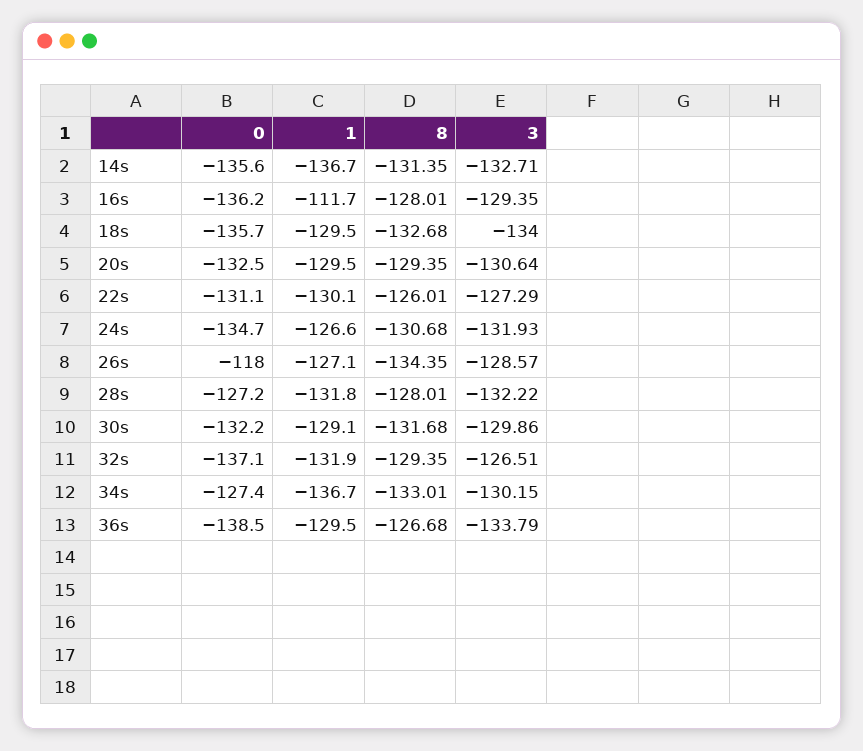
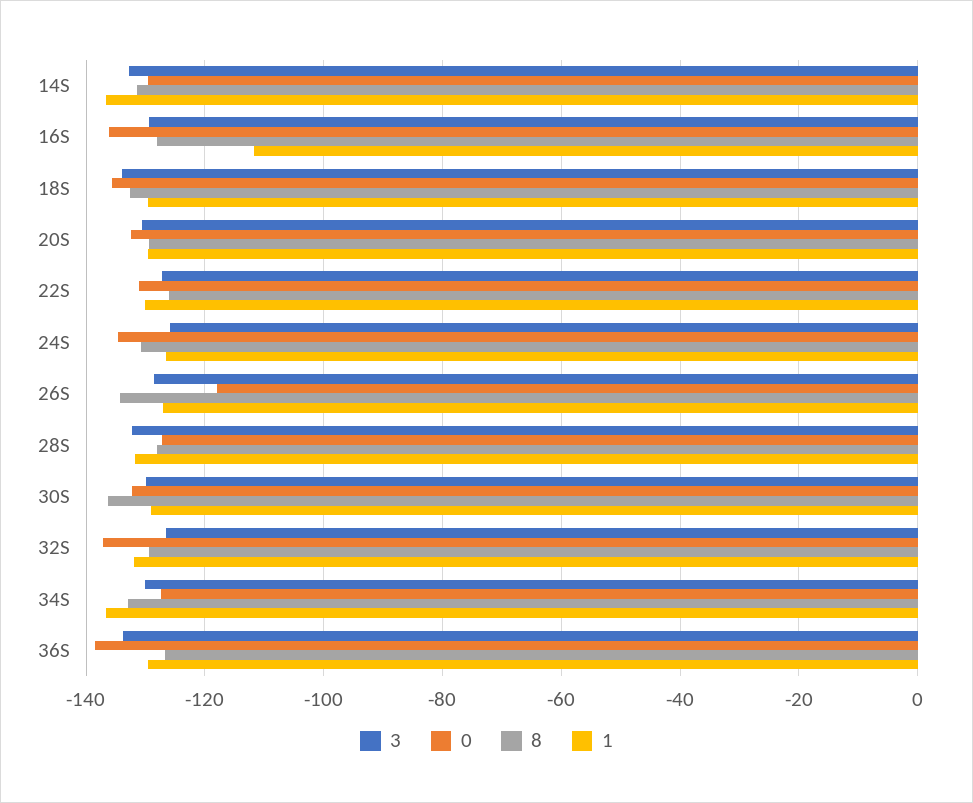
0, 14s: -135.6 -> -130
3, 24s: -131.93 -> -126
8, 30s: -131.68 -> -136

